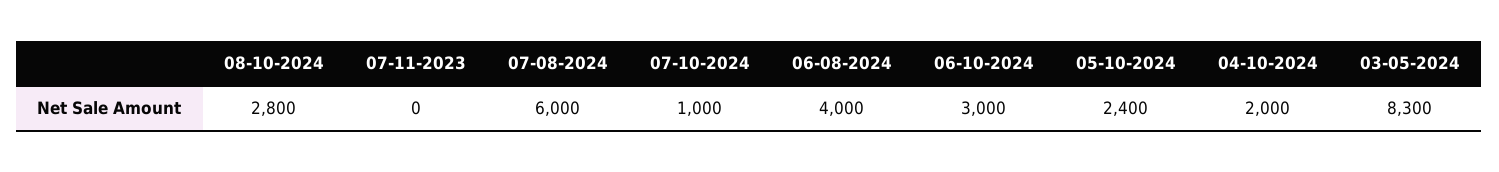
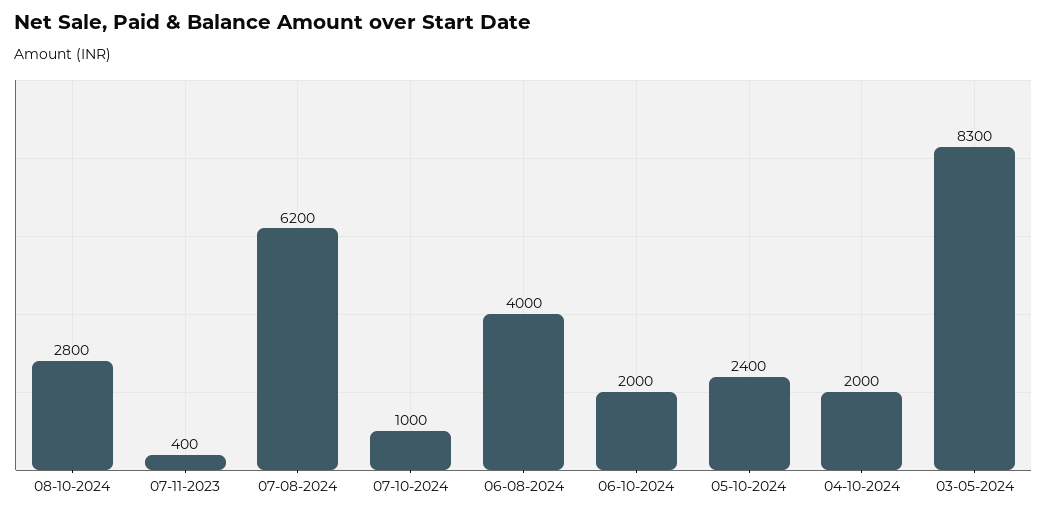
07-11-2023: 0 -> 400
07-08-2024: 6000 -> 6200
06-10-2024: 3000 -> 2000

